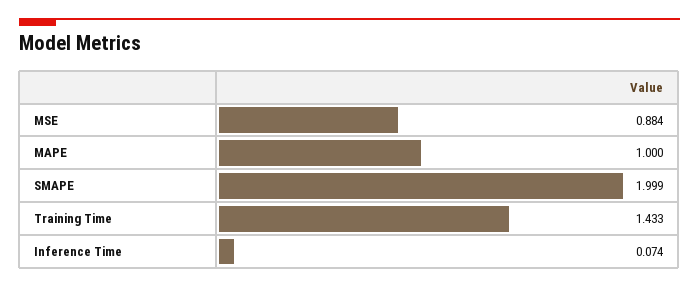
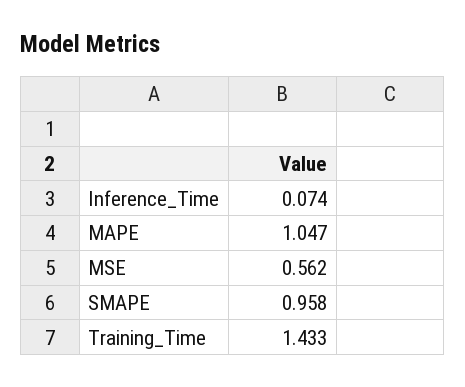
MSE: 0.884 -> 0.562
MAPE: 1 -> 1.047
SMAPE: 1.999 -> 0.958

